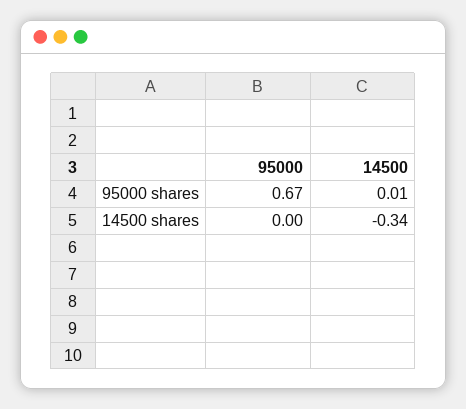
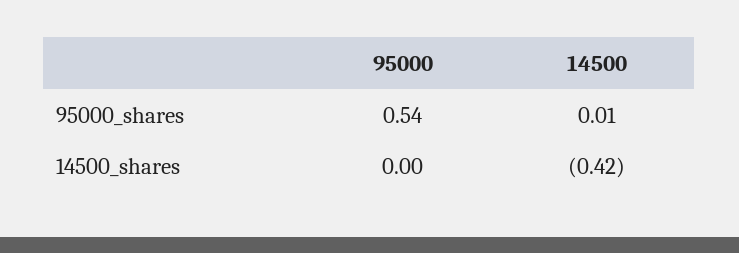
95000, 95000 shares: 0.67 -> 0.54
14500, 14500 shares: -0.34 -> -0.42

